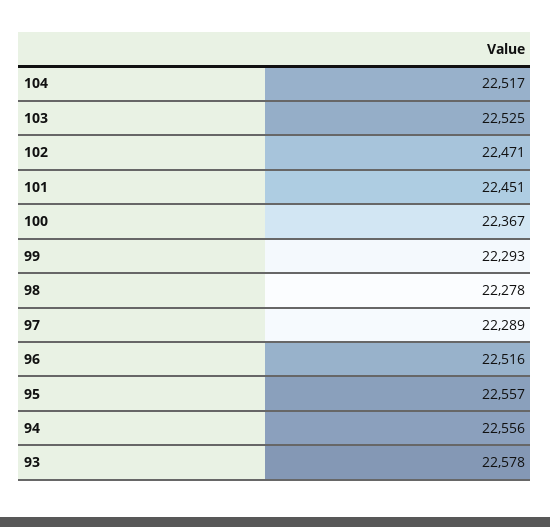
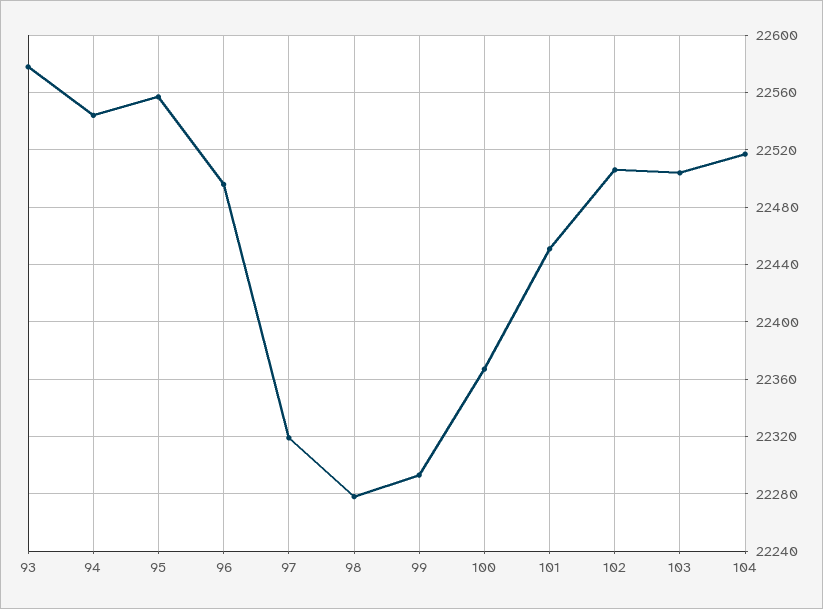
103: 22525 -> 22505
102: 22471 -> 22505
97: 22289 -> 22320
96: 22516 -> 22495
94: 22556 -> 22545

